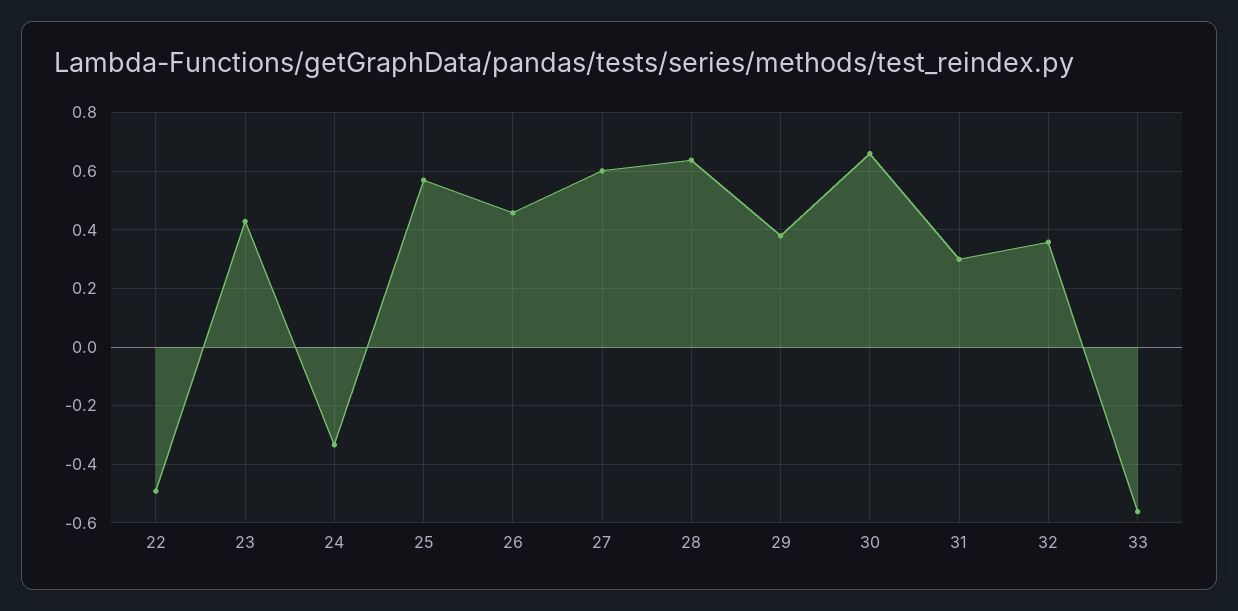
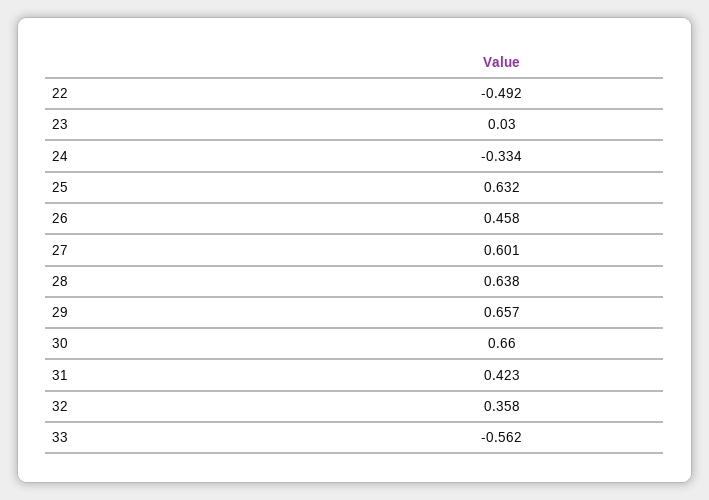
23: 0.425 -> 0.03
25: 0.575 -> 0.632
29: 0.375 -> 0.657
31: 0.3 -> 0.423

